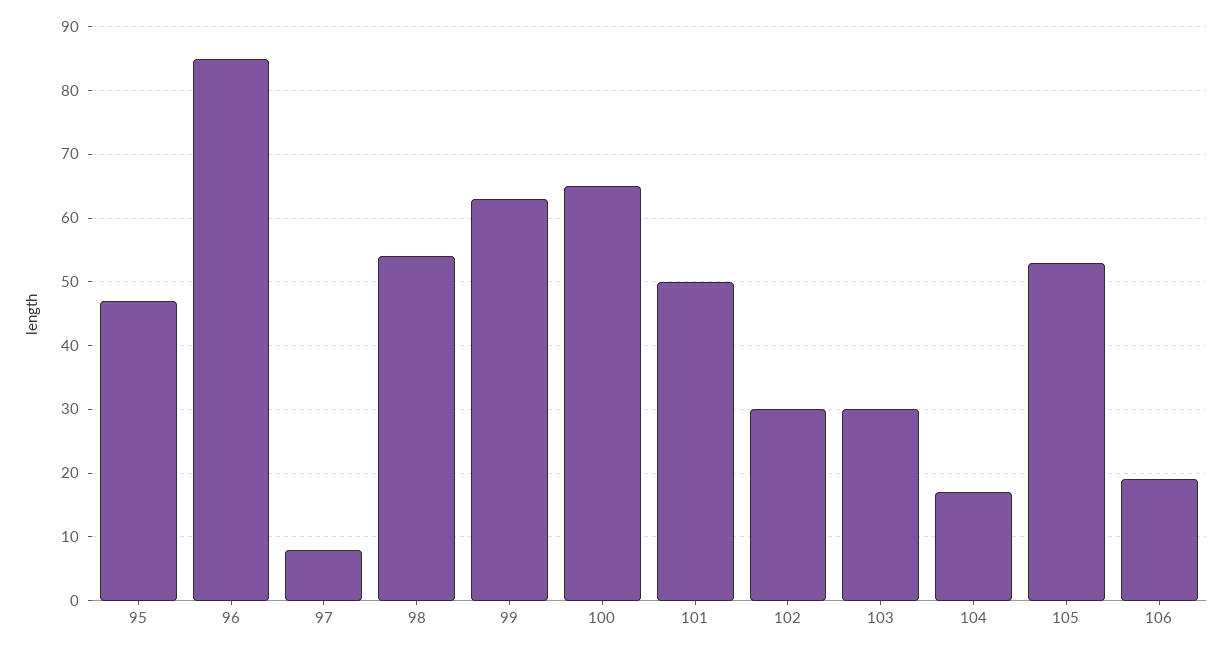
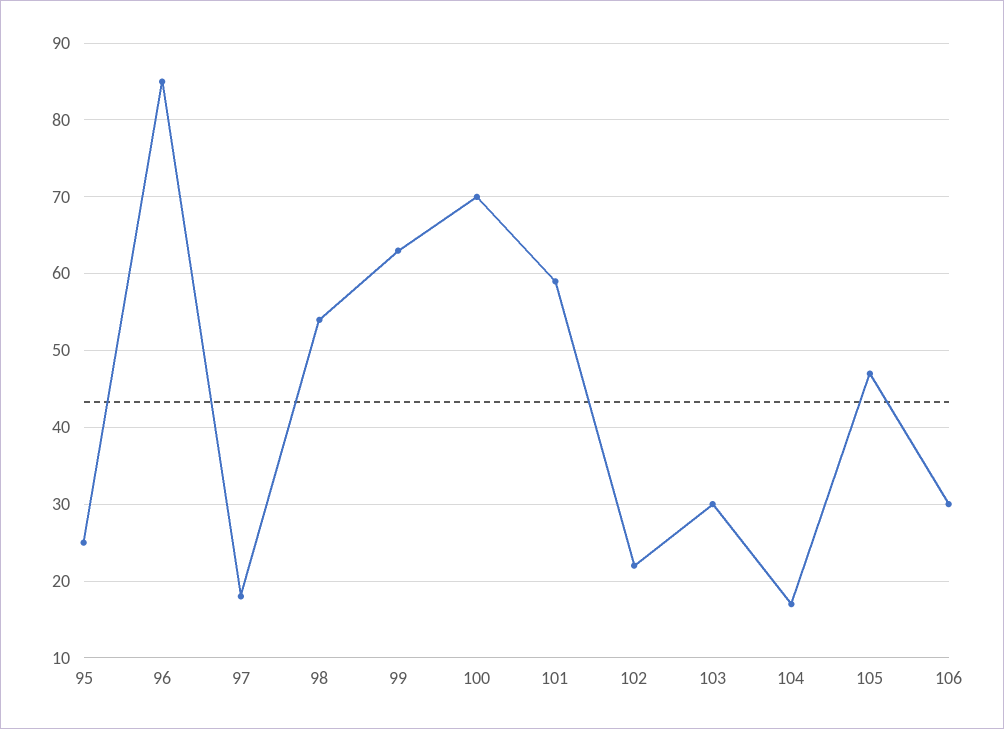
95: 47 -> 25
97: 8 -> 18
100: 65 -> 70
101: 50 -> 59
102: 30 -> 22
105: 53 -> 47
106: 19 -> 30

